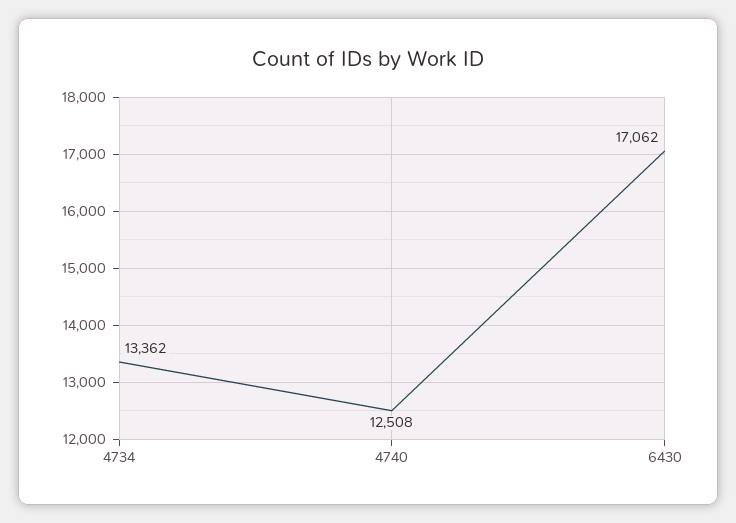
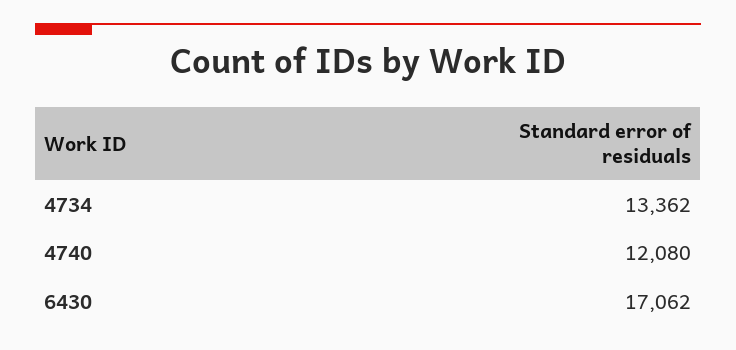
4740: 12508 -> 12080

